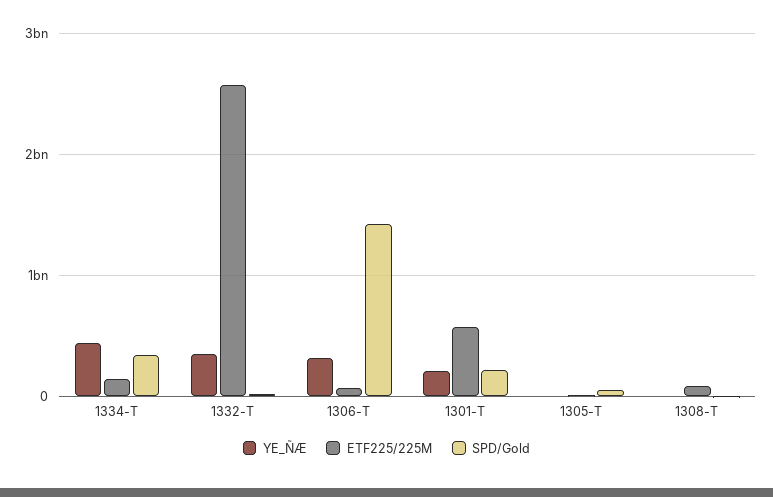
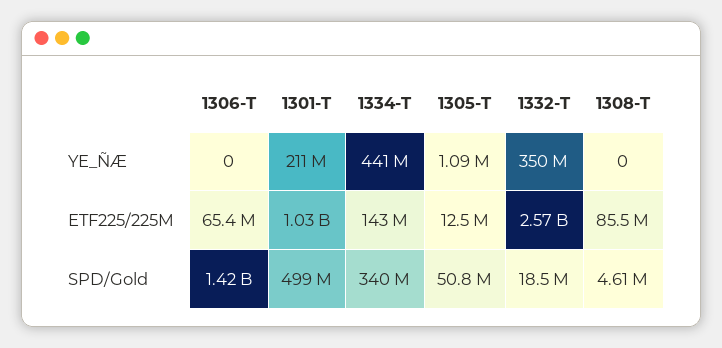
YE_ÑÆ, 1306-T: 300000000 -> 0
ETF225/225M, 1301-T: 600000000 -> 1030000000
SPD/Gold, 1301-T: 200000000 -> 499000000

